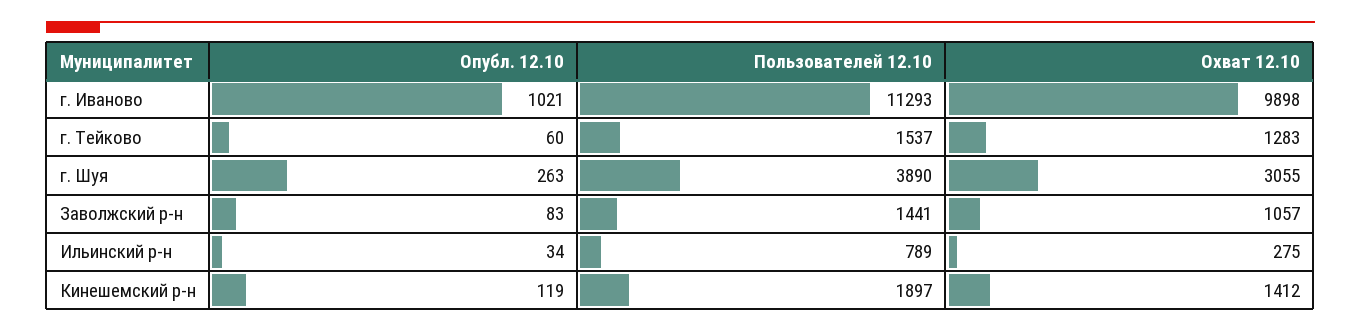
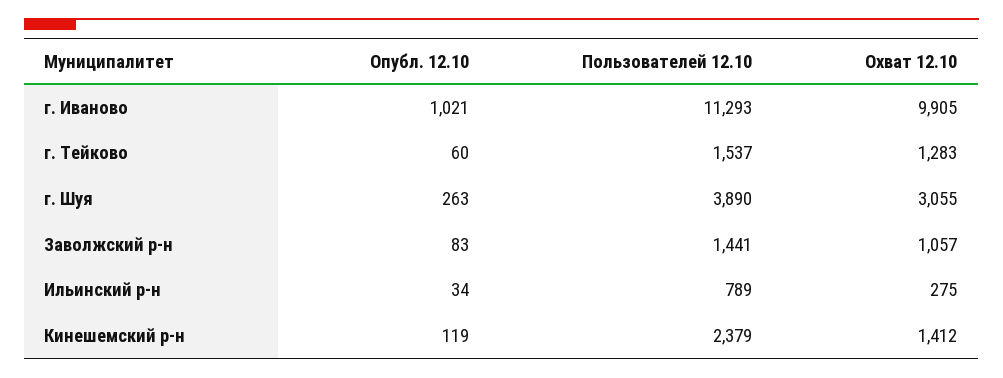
Охват 12.10, г. Иваново: 9898 -> 9905
Пользователей 12.10, Кинешемский р-н: 1897 -> 2379

